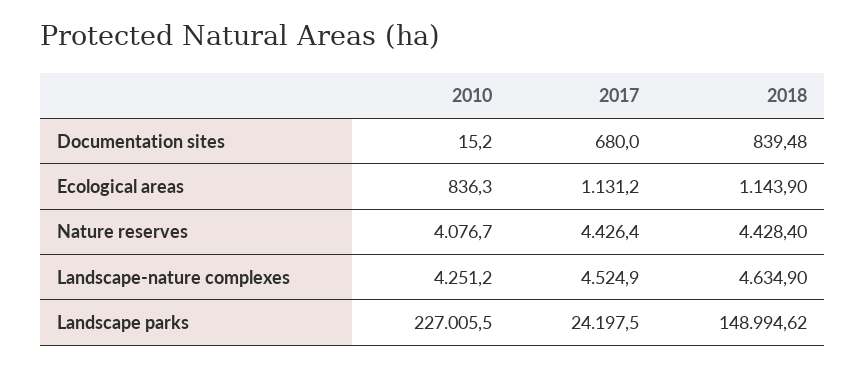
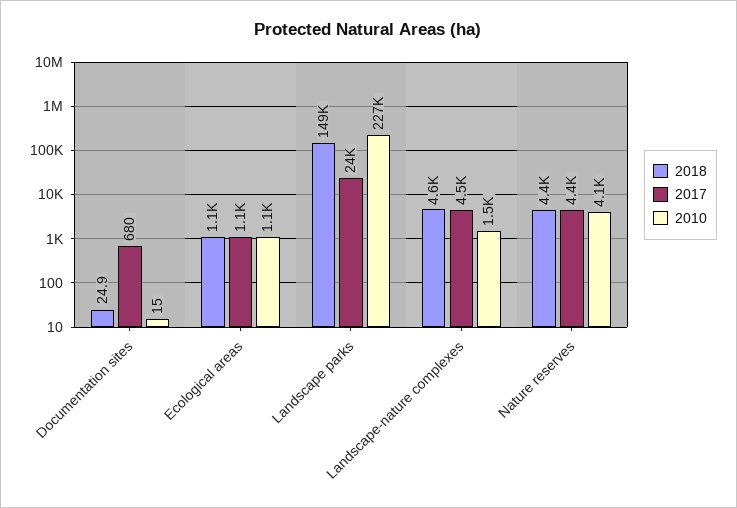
2018, Documentation sites: 839.48 -> 24.9
2010, Ecological areas: 836.3 -> 1100
2010, Landscape-nature complexes: 4251.2 -> 1500

